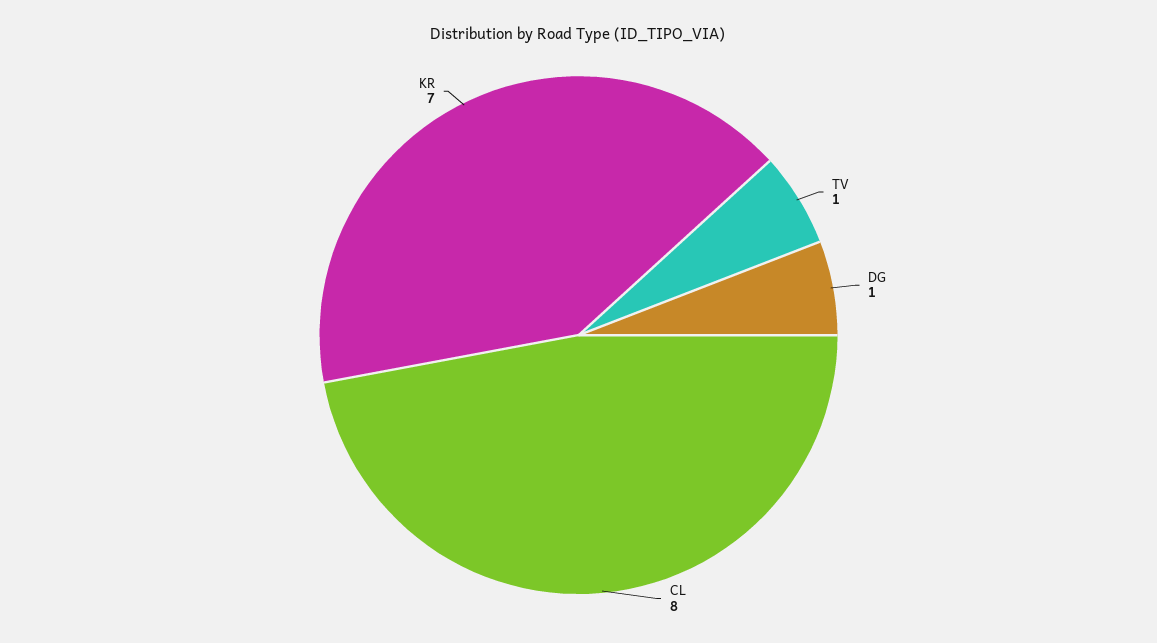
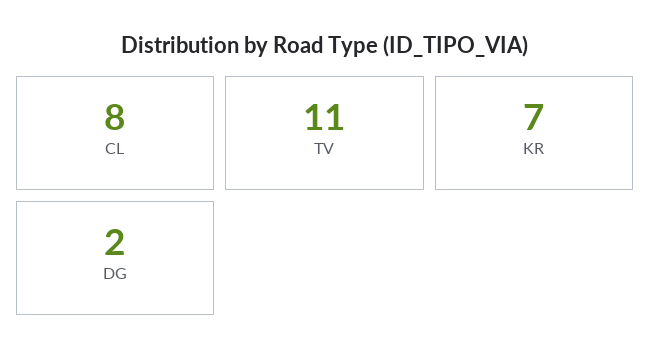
TV: 1 -> 11
DG: 1 -> 2

